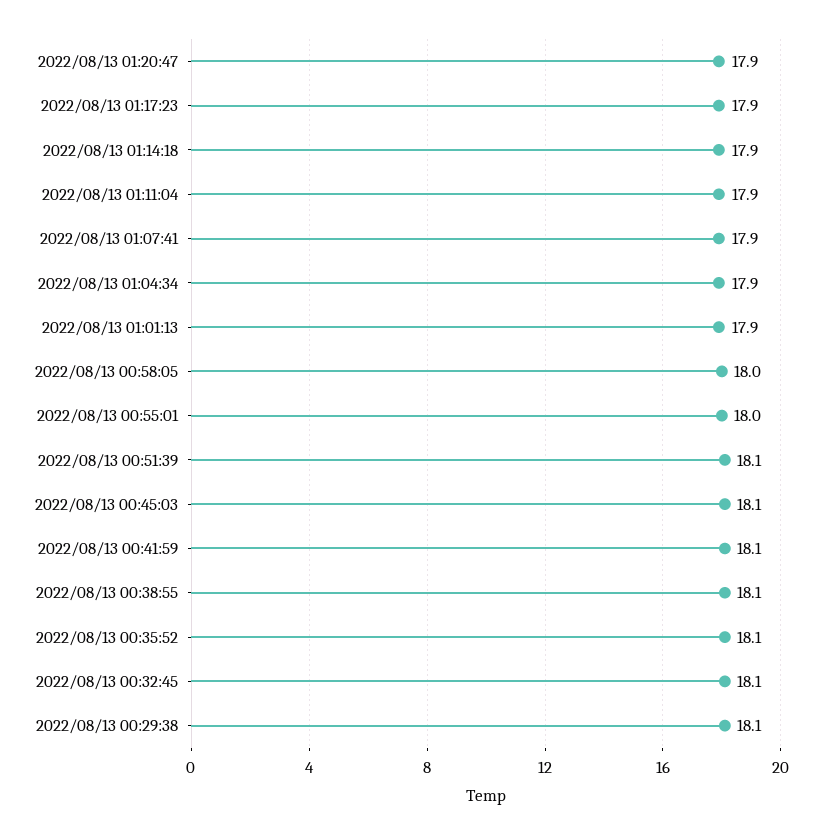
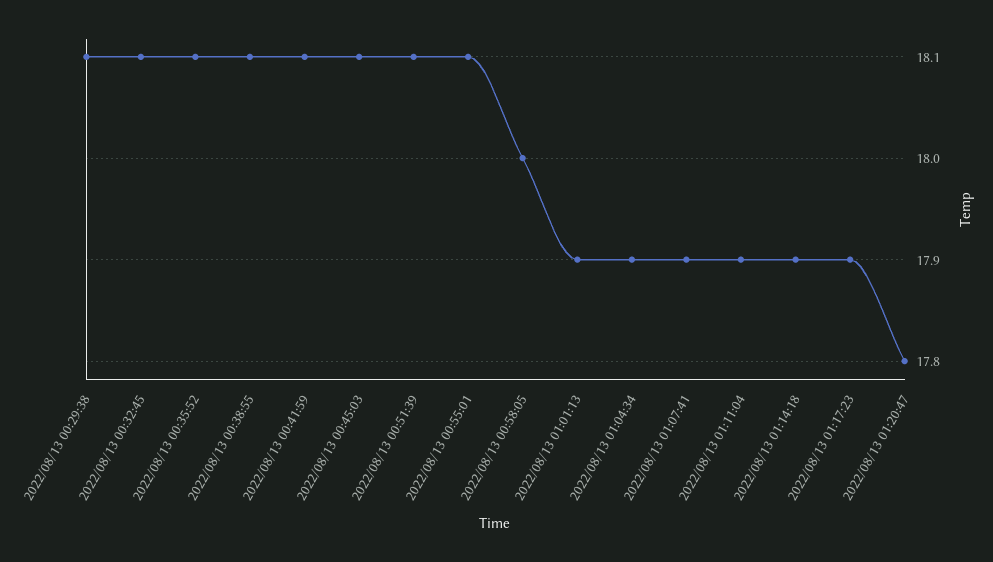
2022/08/13 01:20:47: 17.9 -> 17.8
2022/08/13 00:55:01: 18 -> 18.1

